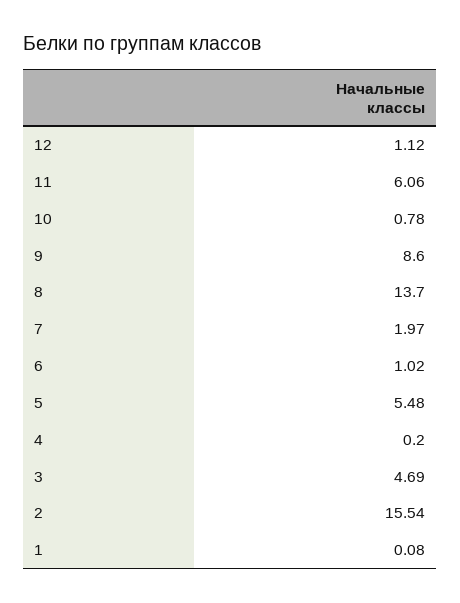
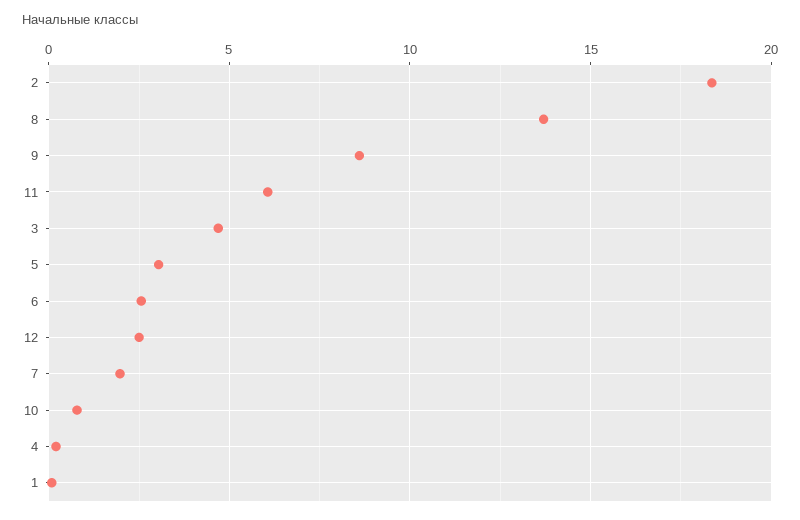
12: 1.12 -> 2.5
6: 1.02 -> 2.5
5: 5.48 -> 3
2: 15.54 -> 18.5

